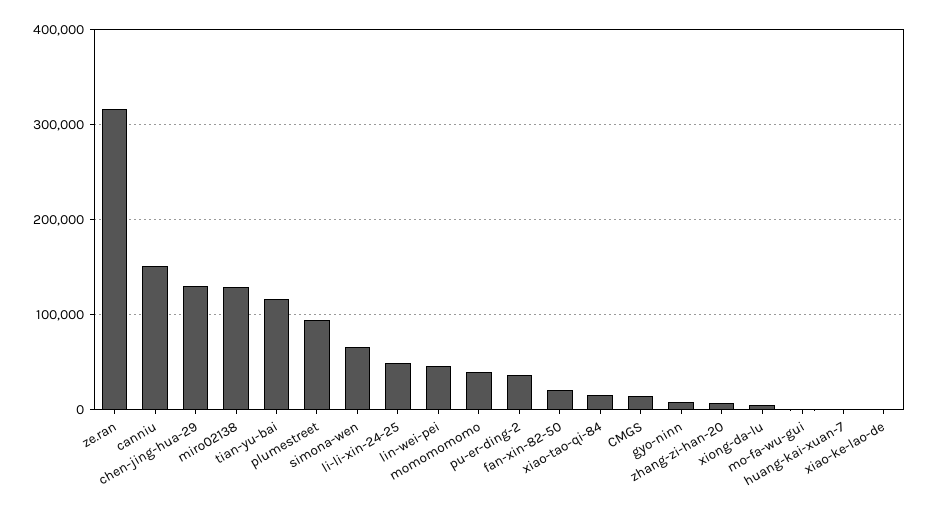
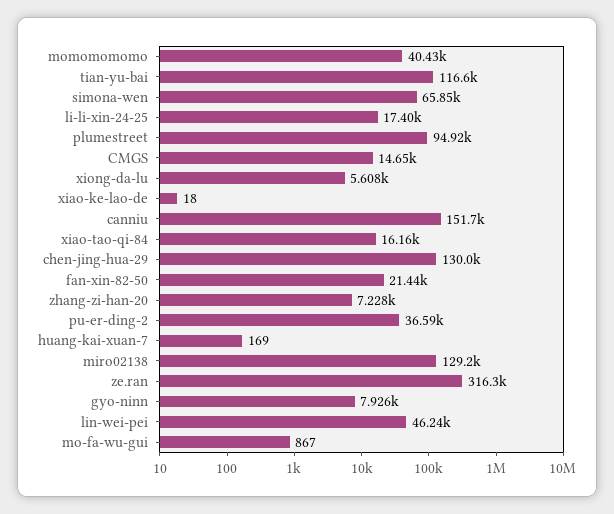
li-li-xin-24-25: 50000 -> 17400

